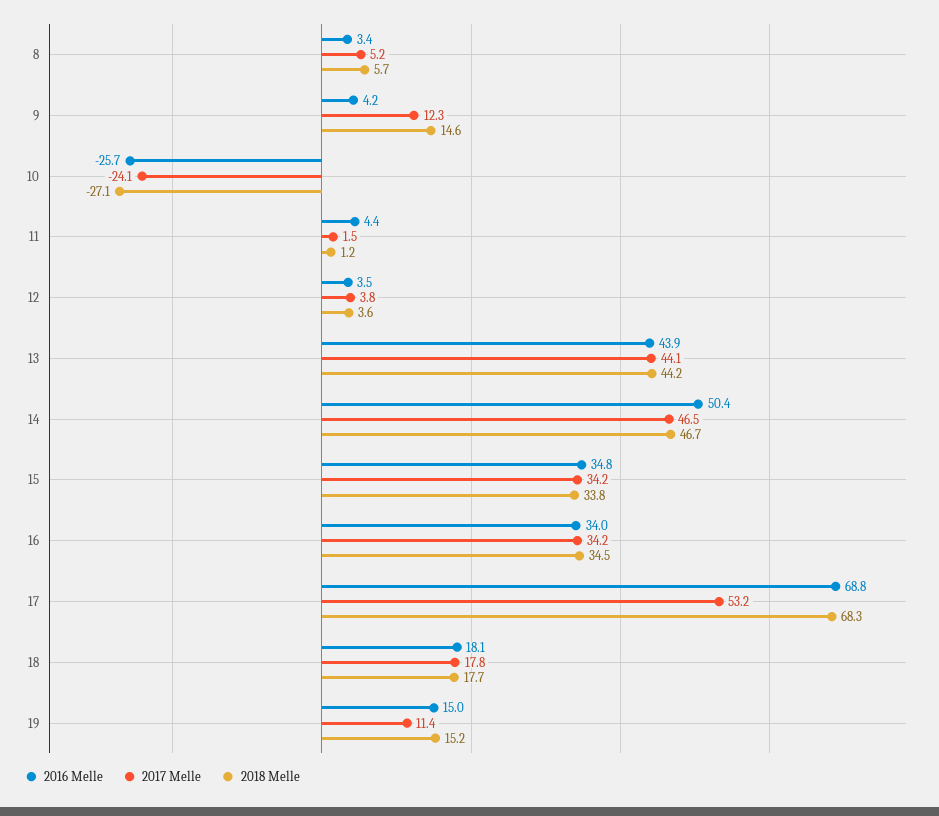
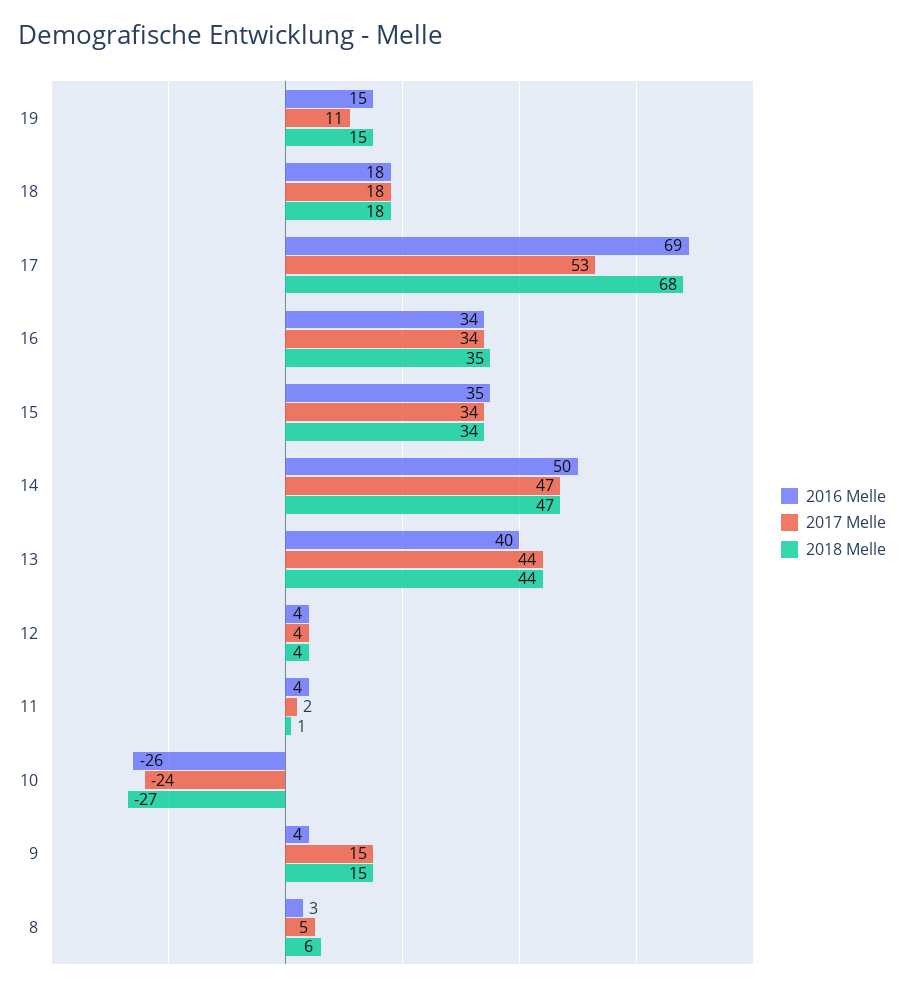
2017 Melle, 9: 12.3 -> 15
2016 Melle, 13: 43.9 -> 40

